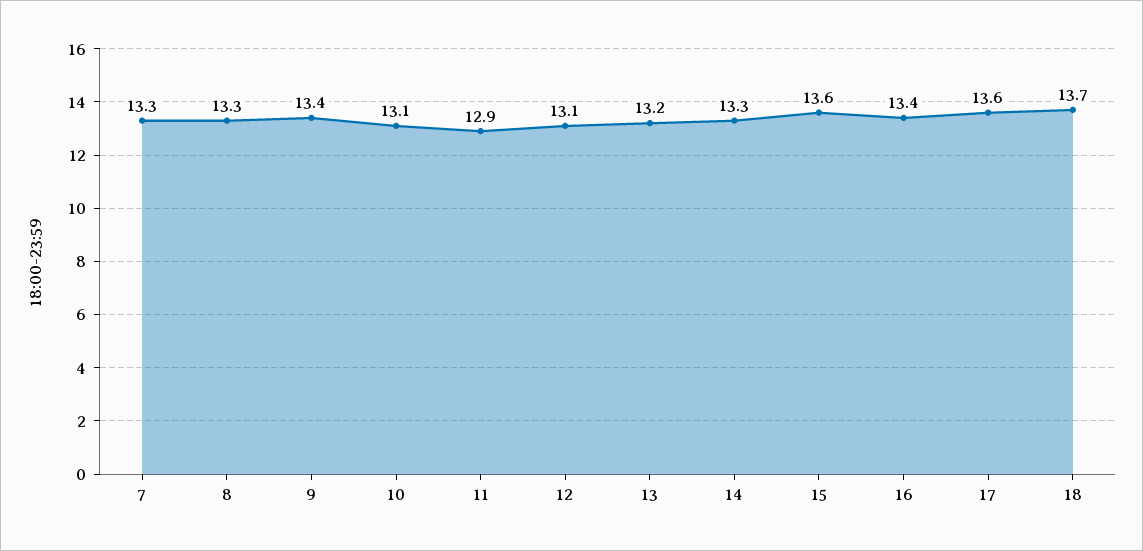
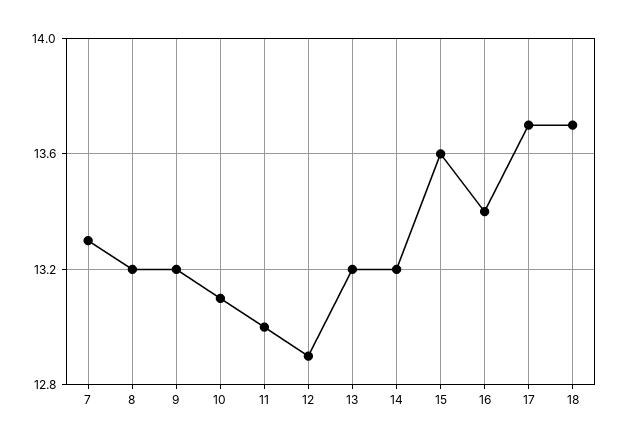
8: 13.3 -> 13.2
9: 13.4 -> 13.2
11: 12.9 -> 13
12: 13.1 -> 12.9
14: 13.3 -> 13.2
17: 13.6 -> 13.7

